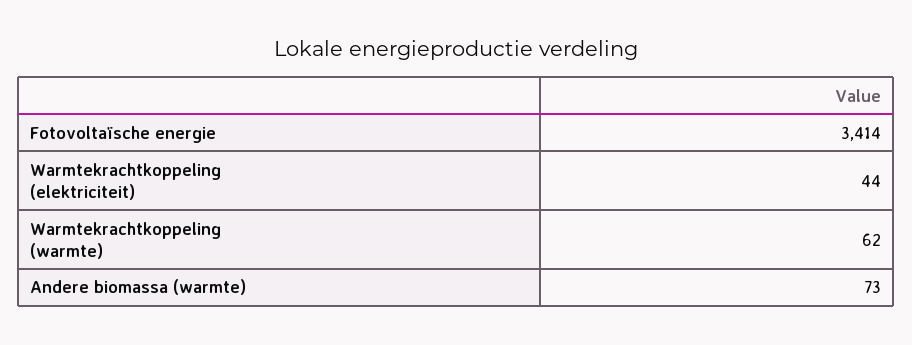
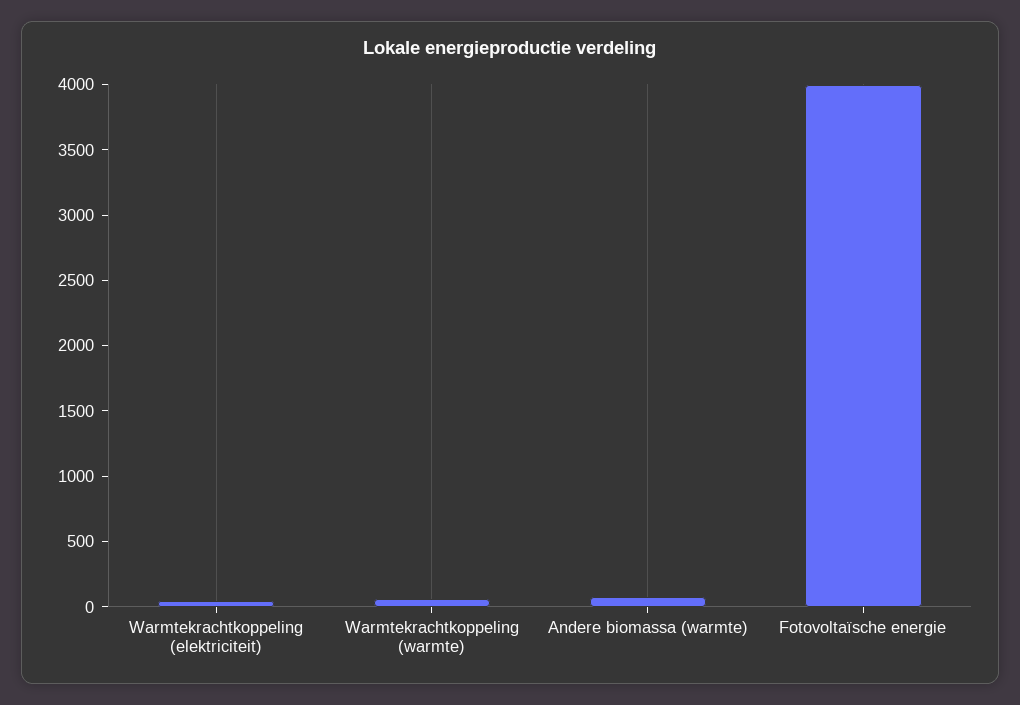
Fotovoltaïsche energie: 3414 -> 4000

